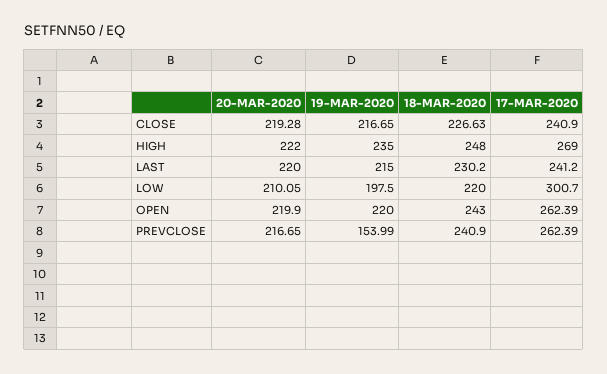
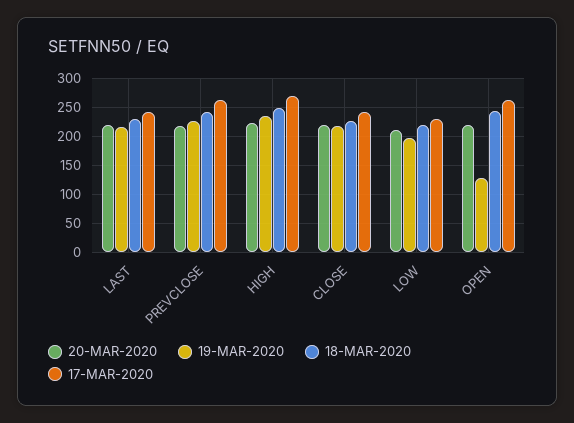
17-MAR-2020, LOW: 300.7 -> 225
19-MAR-2020, OPEN: 220 -> 125
19-MAR-2020, PREVCLOSE: 153.99 -> 225

